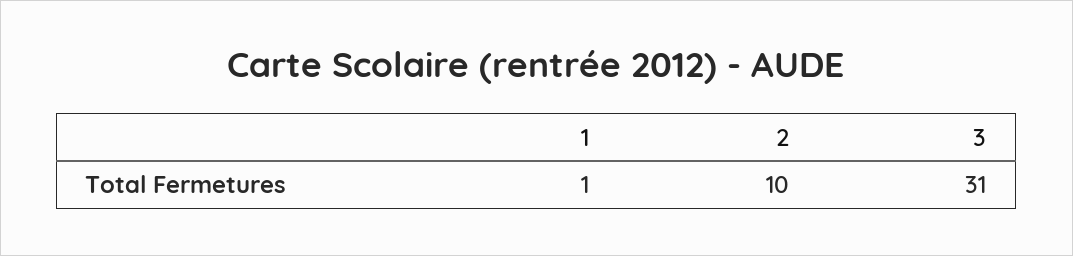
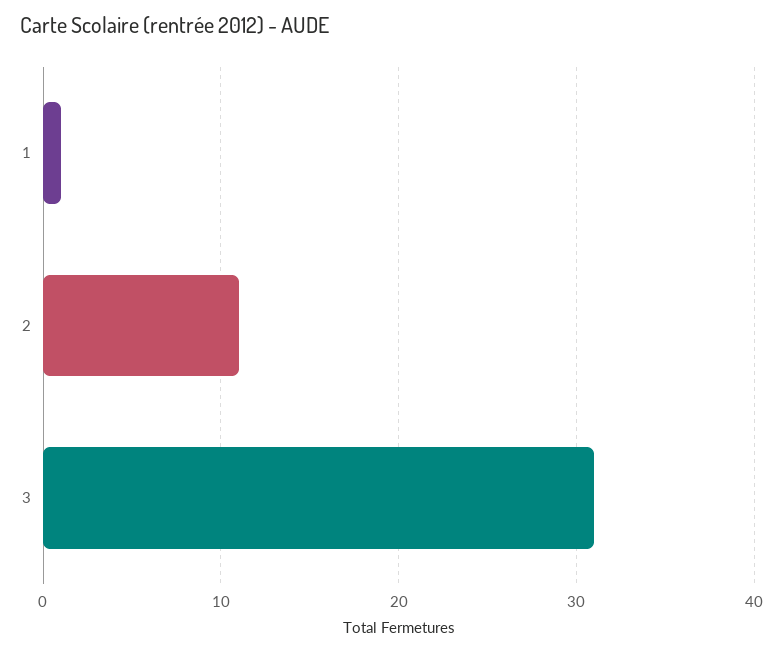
2: 10 -> 11

